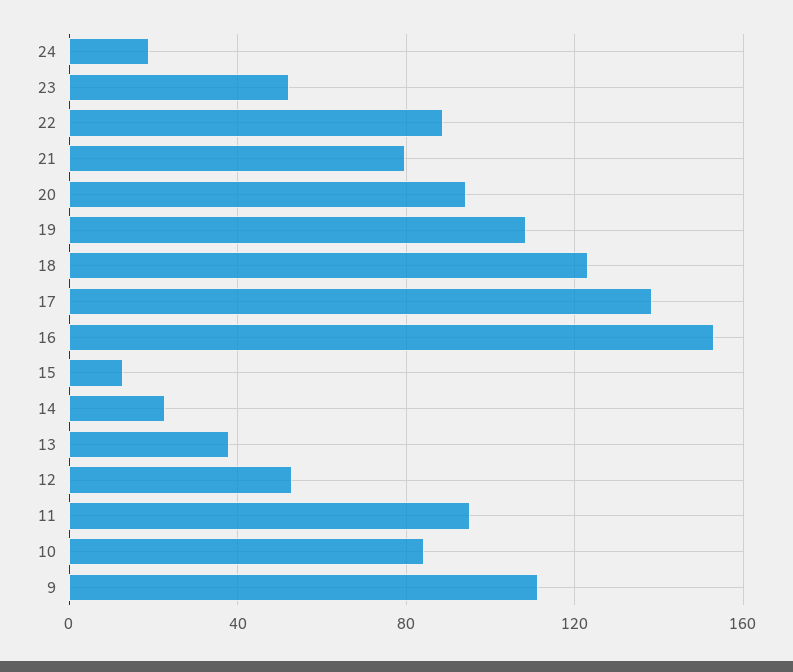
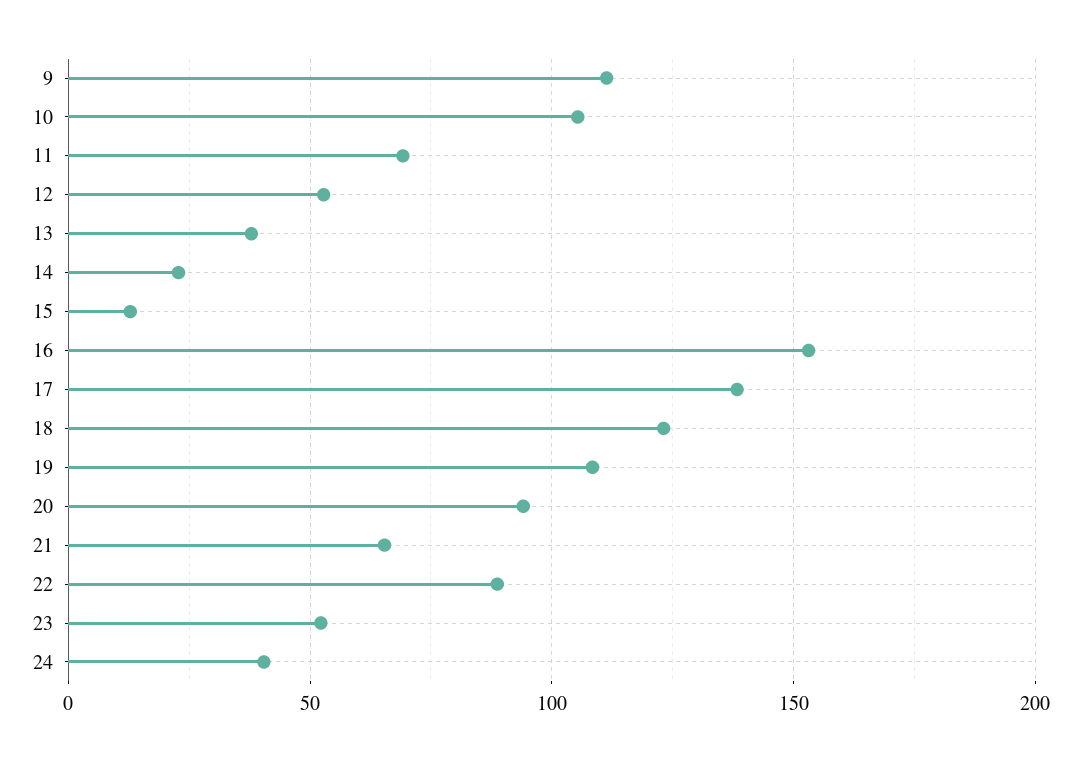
24: 20 -> 40
21: 80 -> 65
11: 95 -> 70
10: 85 -> 105

